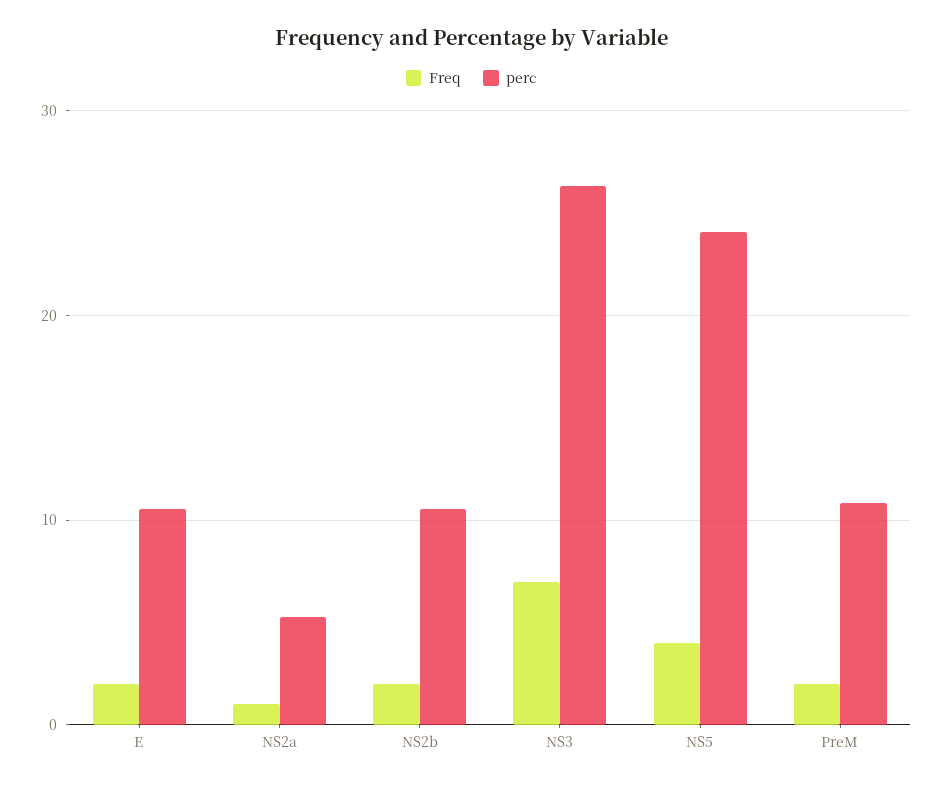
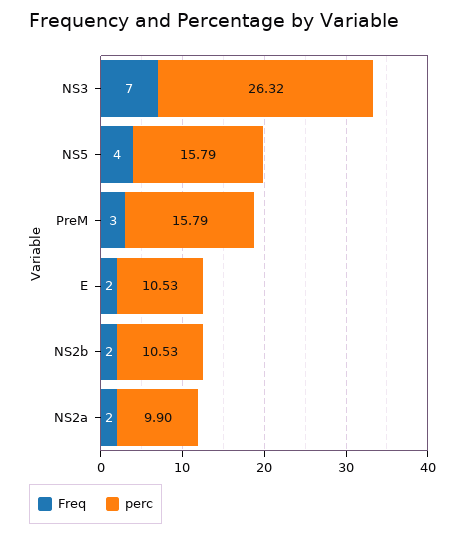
Freq, NS2a: 1 -> 2
perc, NS2a: 5 -> 9.9
perc, NS5: 24 -> 15.79
Freq, PreM: 2 -> 3
perc, PreM: 11 -> 15.79

